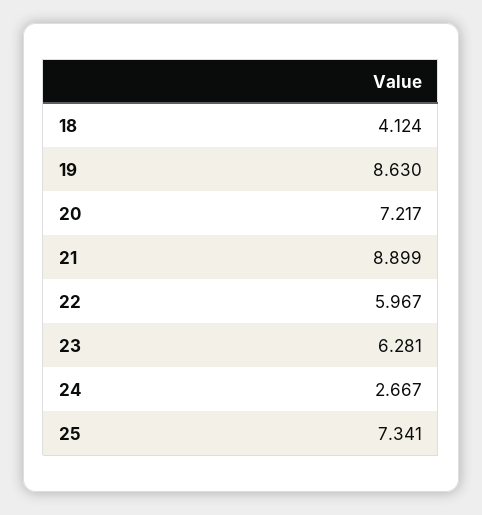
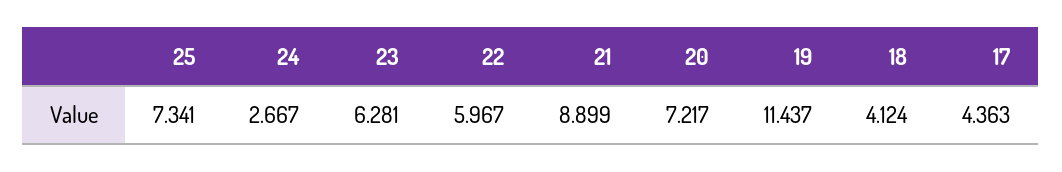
19: 8.63 -> 11.437
17: none -> 4.363

